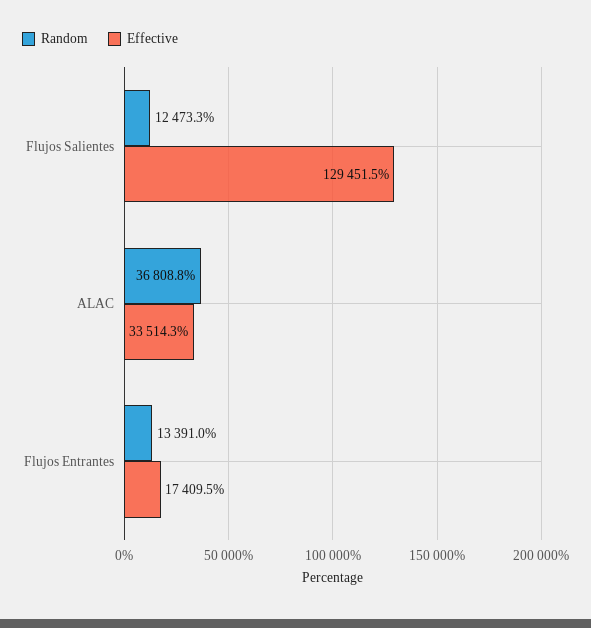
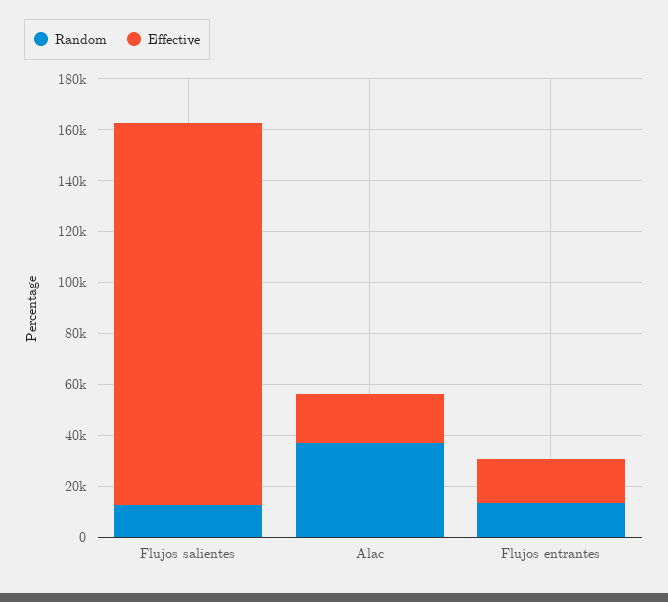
Effective, Flujos Salientes: 129451.5 -> 150000
Effective, ALAC: 33514.3 -> 20000

